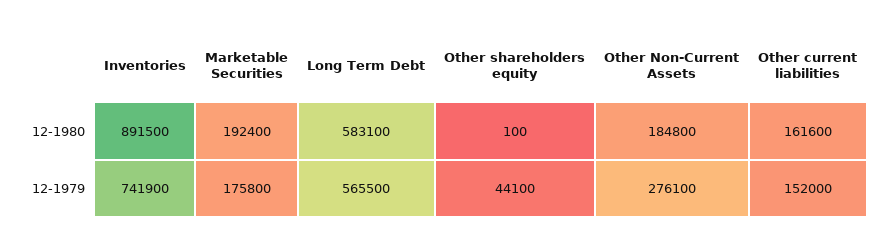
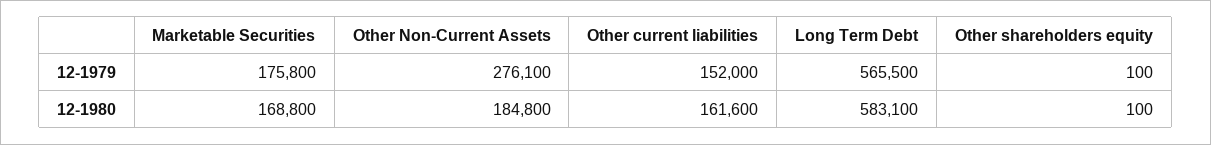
Inventories, 12-1980: 891500 -> none
Marketable Securities, 12-1980: 192400 -> 168800
Inventories, 12-1979: 741900 -> none
Other shareholders equity, 12-1979: 44100 -> 100

